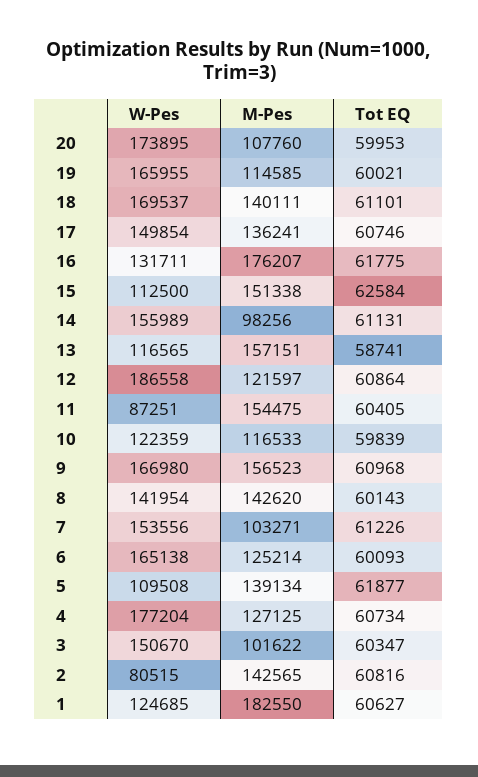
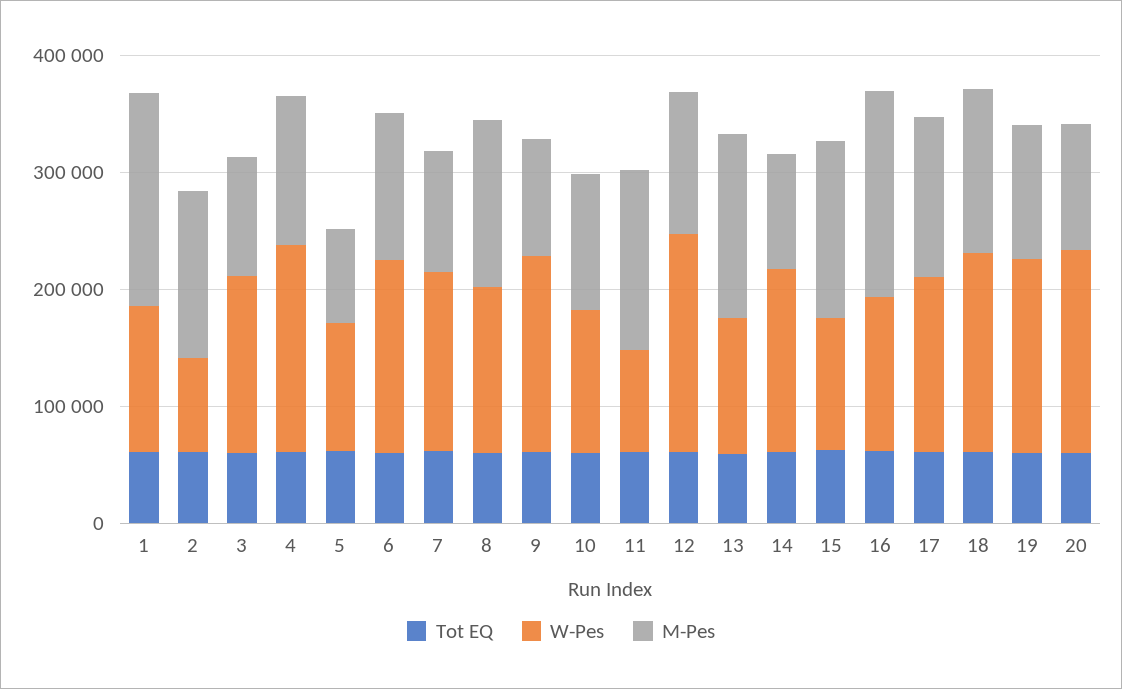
M-Pes, 9: 156523 -> 100000
M-Pes, 5: 139134 -> 80000

